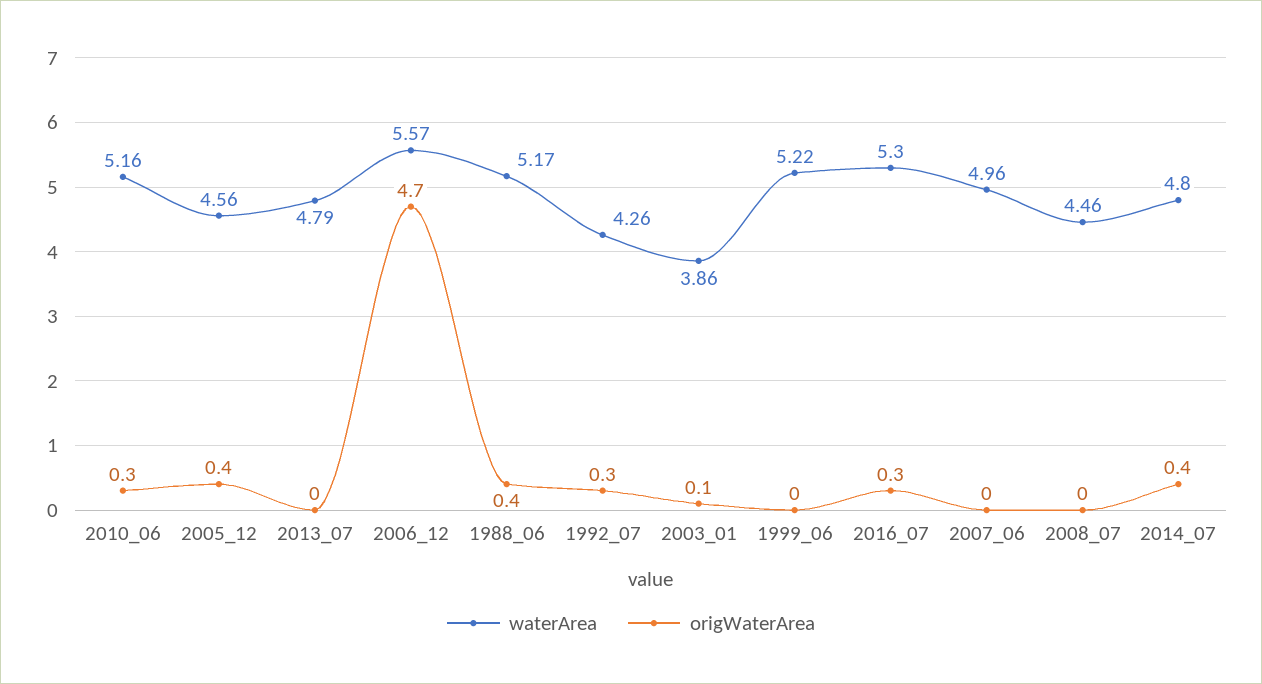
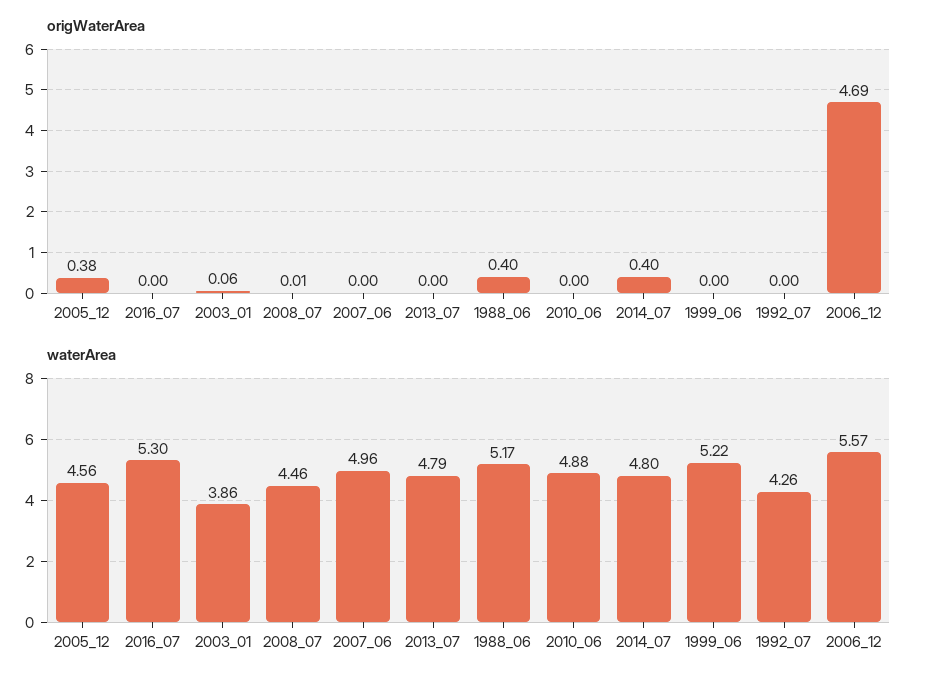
waterArea, 2010_06: 5.16 -> 4.88
origWaterArea, 2010_06: 0.3 -> 0
origWaterArea, 1992_07: 0.3 -> 0
origWaterArea, 2016_07: 0.3 -> 0

